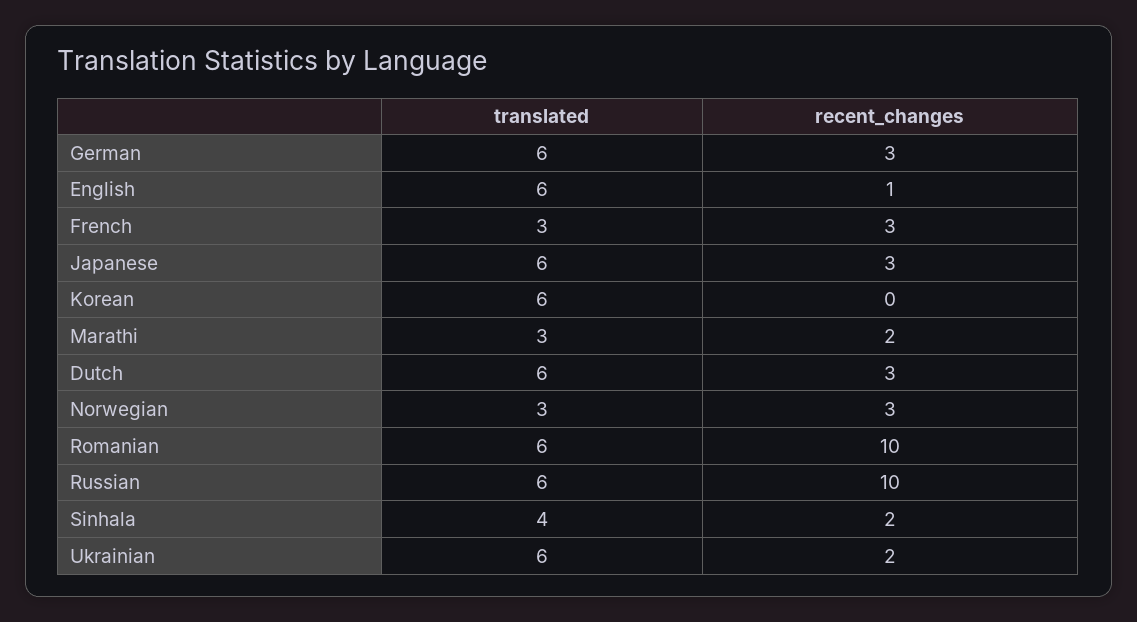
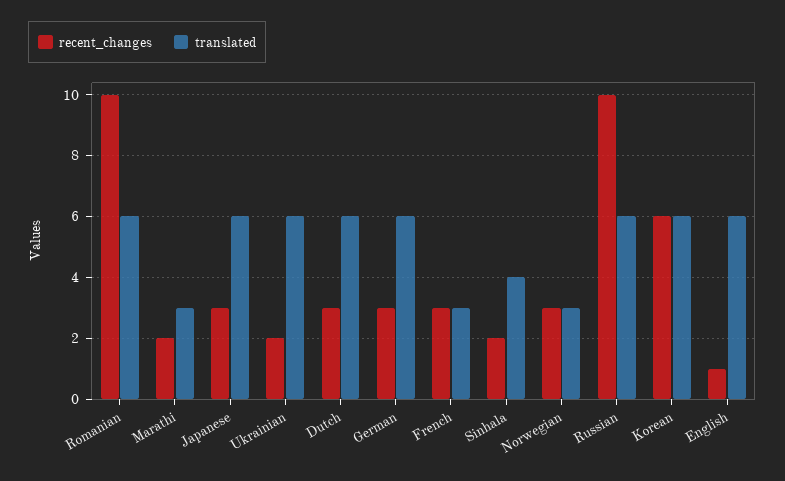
recent_changes, Korean: 0 -> 6

